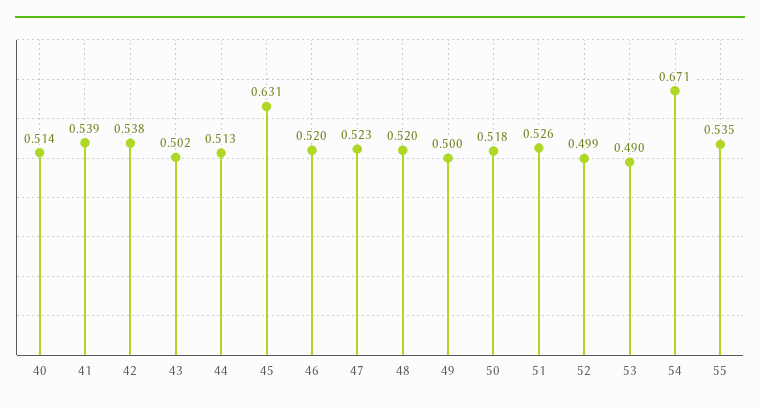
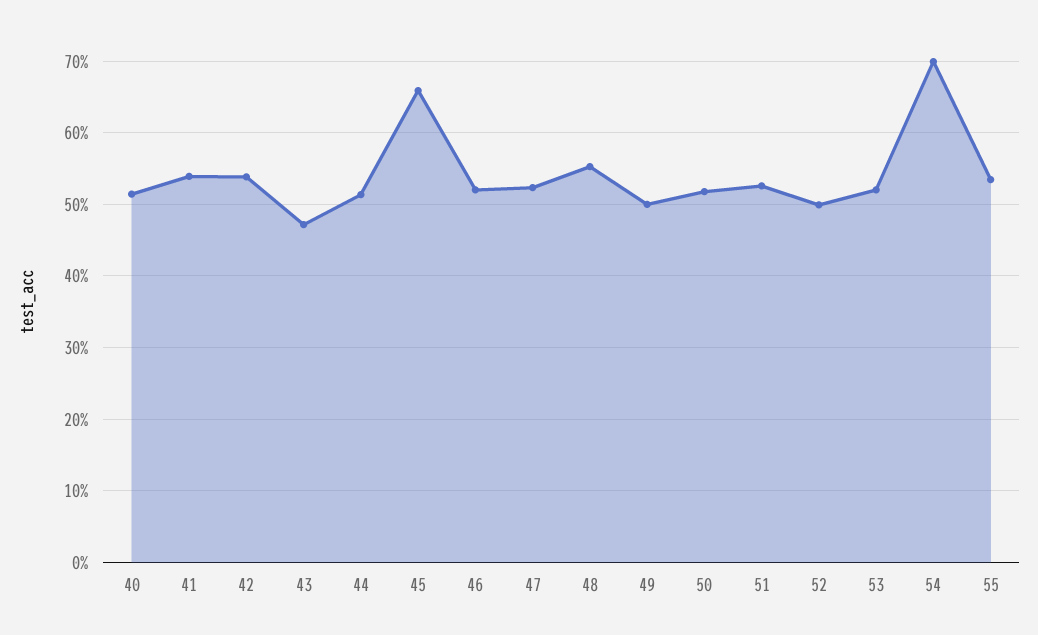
43: 0.502 -> 0.47
45: 0.631 -> 0.66
48: 0.52 -> 0.55
53: 0.49 -> 0.52
54: 0.671 -> 0.7

